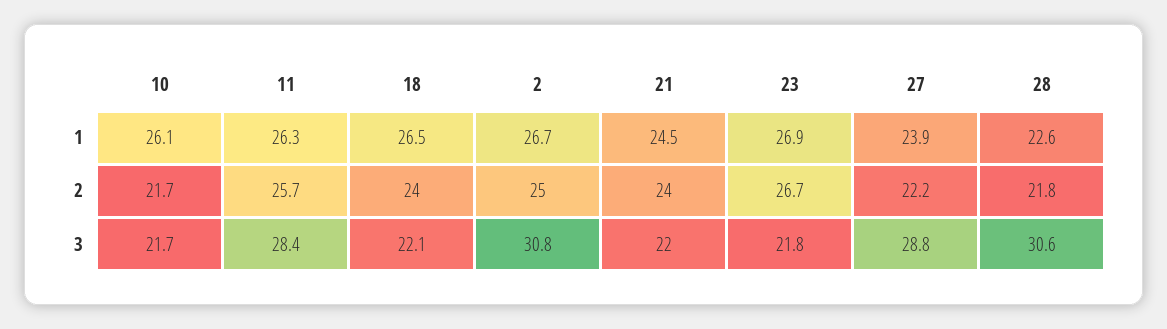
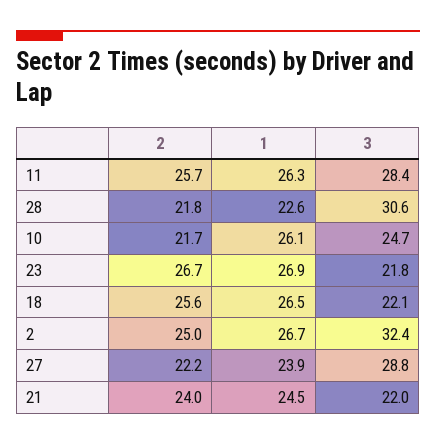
18, 2: 24 -> 25.6
10, 3: 21.7 -> 24.7
2, 3: 30.8 -> 32.4

